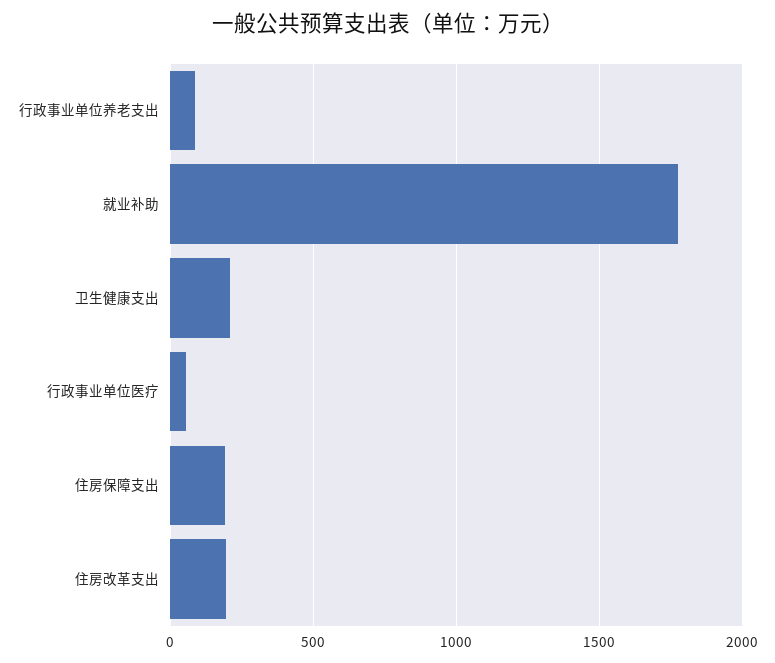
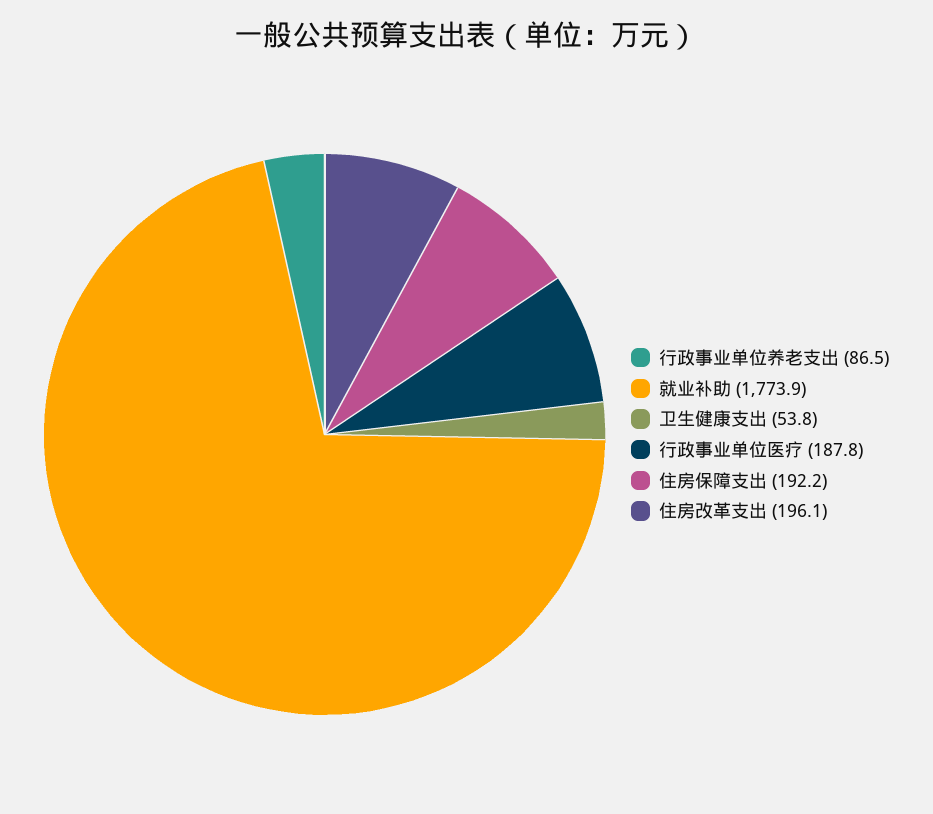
卫生健康支出: 200 -> 53.8
行政事业单位医疗: 50 -> 187.8

